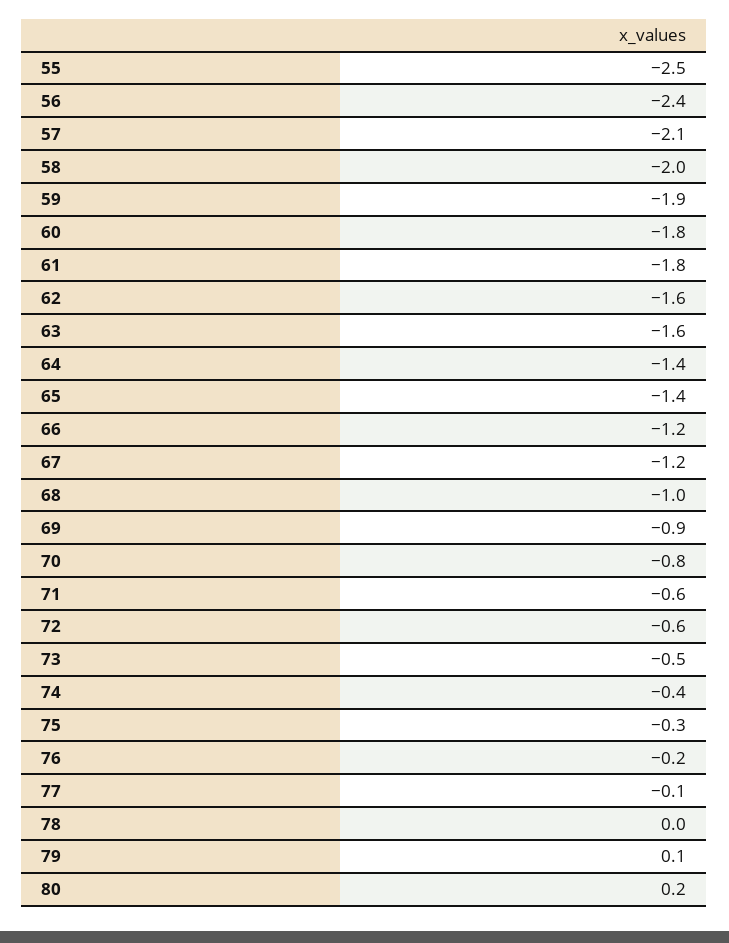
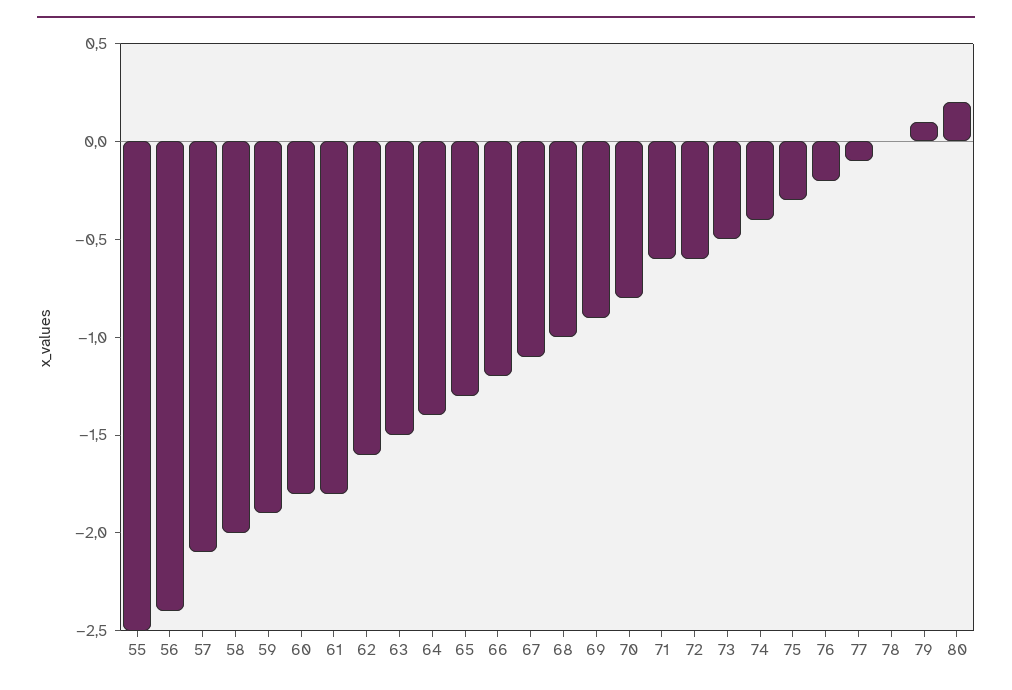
63: -1.6 -> -1.5
65: -1.4 -> -1.3
67: -1.2 -> -1.1

